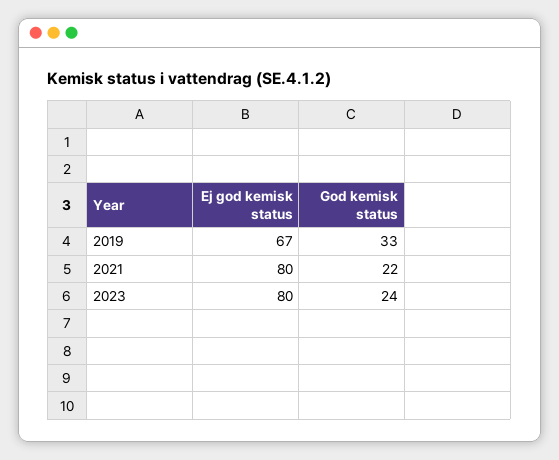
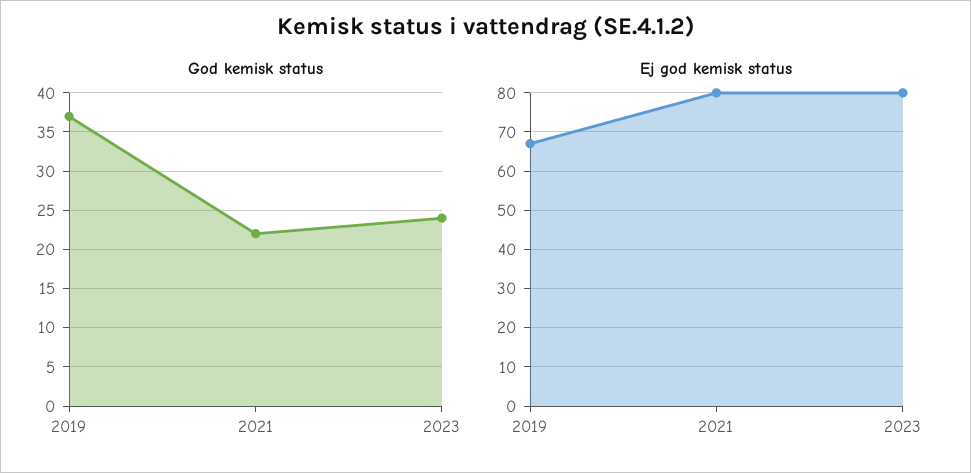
God kemisk status, 2019: 33 -> 37

